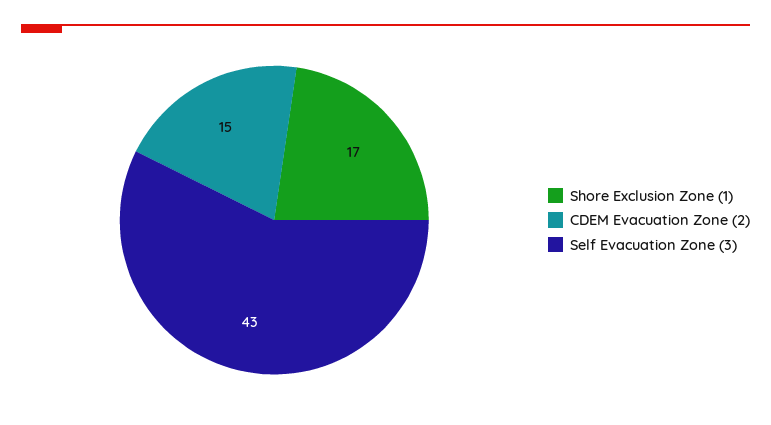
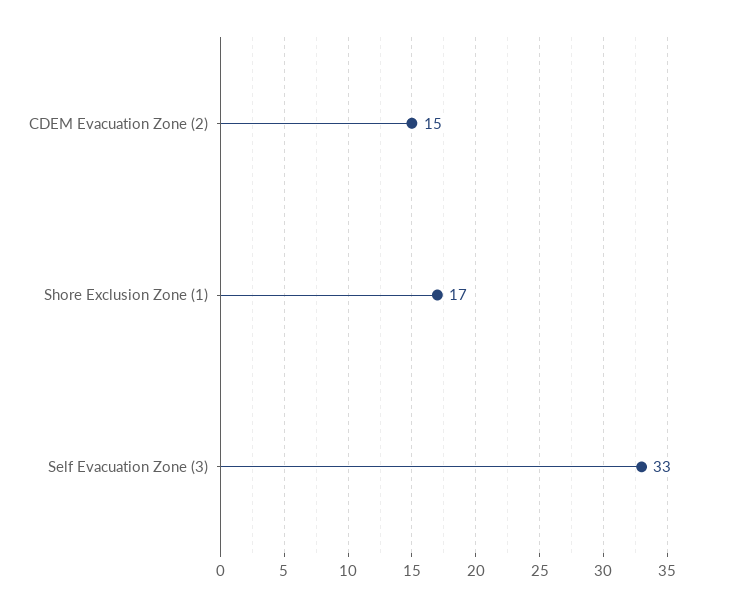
Self Evacuation Zone (3): 43 -> 33

